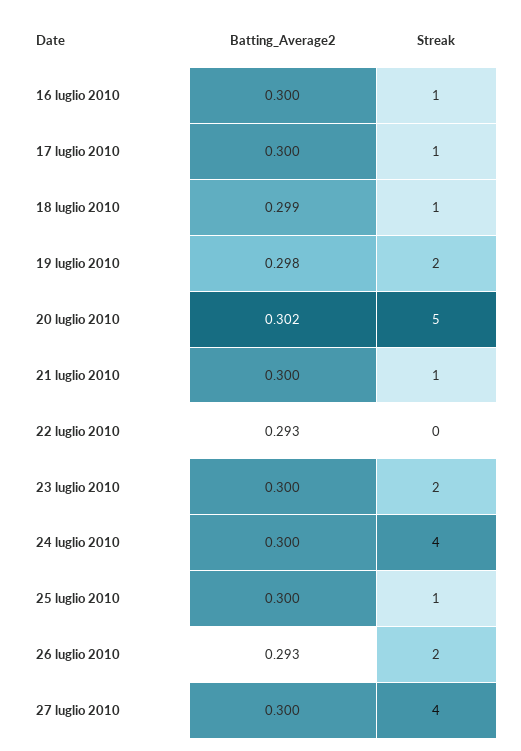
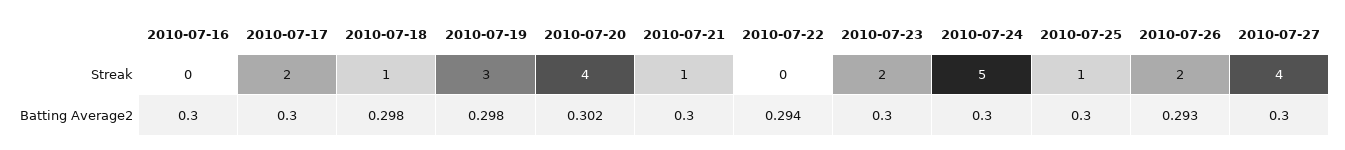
Streak, 16 luglio 2010: 1 -> 0
Streak, 17 luglio 2010: 1 -> 2
Batting_Average2, 18 luglio 2010: 0.299 -> 0.298
Streak, 19 luglio 2010: 2 -> 3
Streak, 20 luglio 2010: 5 -> 4
Batting_Average2, 22 luglio 2010: 0.293 -> 0.294
Streak, 24 luglio 2010: 4 -> 5

